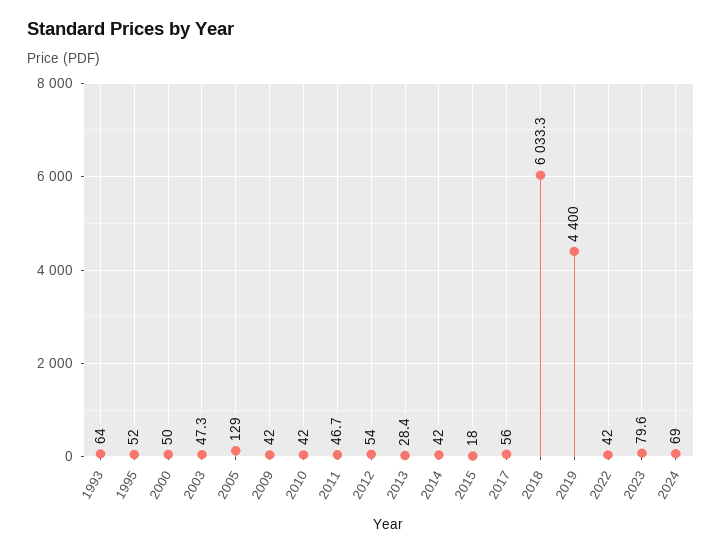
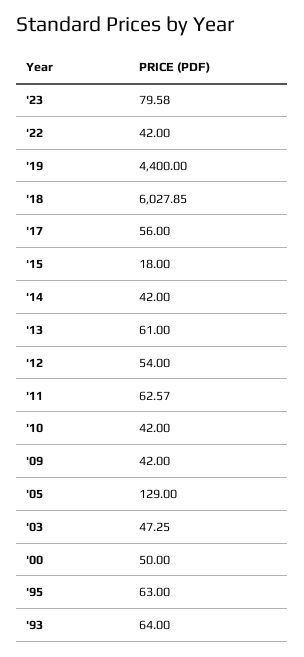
1995: 52 -> 63
2011: 46.7 -> 62.57
2013: 28.4 -> 61
2018: 6033.3 -> 6027.85
2024: 69 -> none

